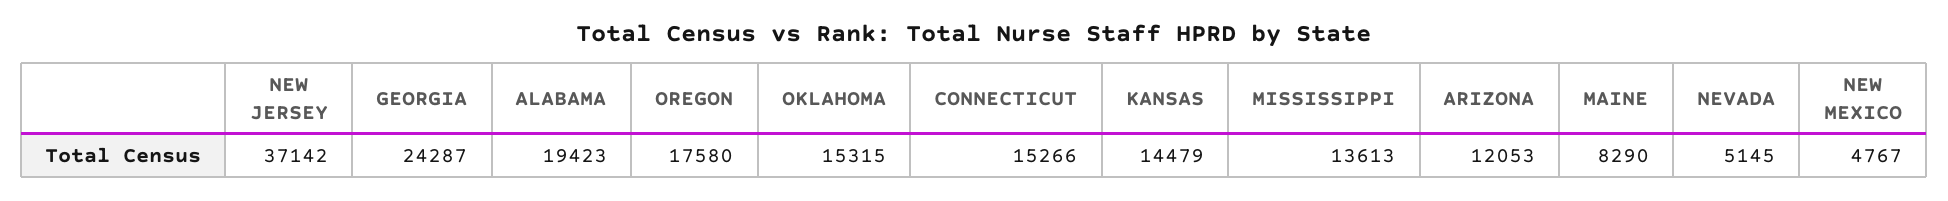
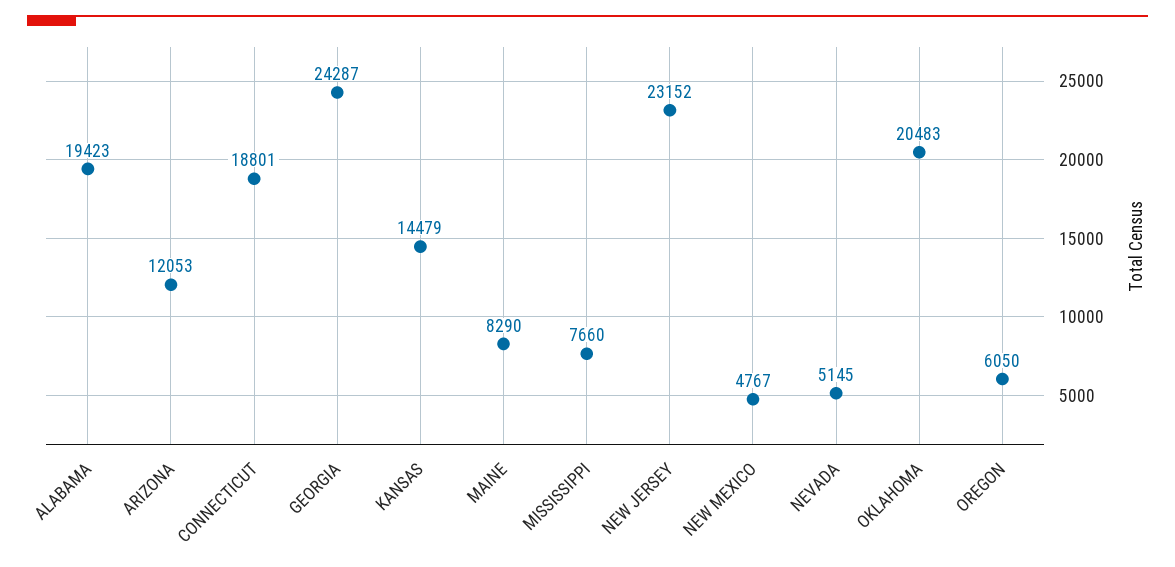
NEW JERSEY: 37142 -> 23152
OREGON: 17580 -> 6050
OKLAHOMA: 15315 -> 20483
CONNECTICUT: 15266 -> 18801
MISSISSIPPI: 13613 -> 7660

